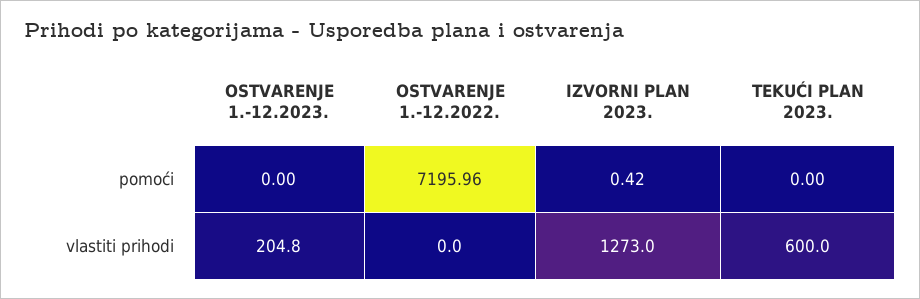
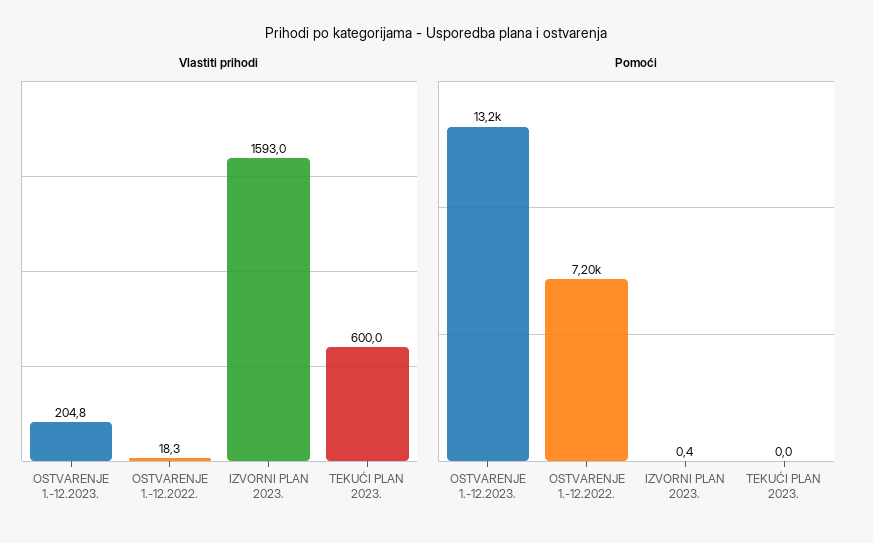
pomoći, OSTVARENJE 1.-12.2023.: 0 -> 13200
vlastiti prihodi, OSTVARENJE 1.-12.2022.: 0 -> 18.3
vlastiti prihodi, IZVORNI PLAN 2023.: 1273 -> 1593

